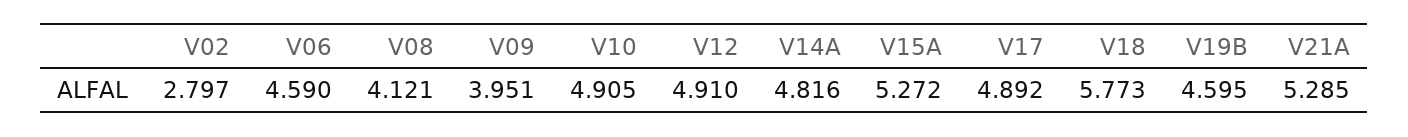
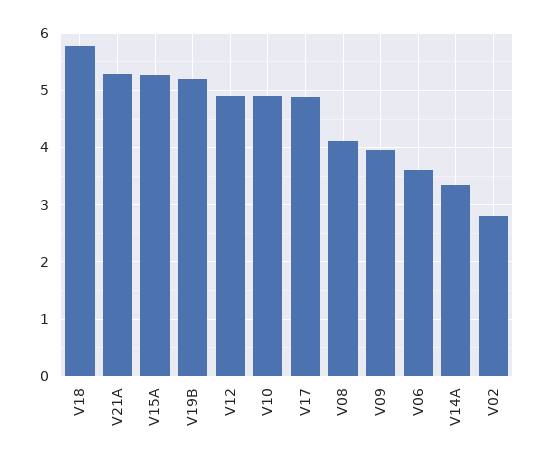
V06: 4.59 -> 3.6
V14A: 4.816 -> 3.4
V19B: 4.595 -> 5.2

